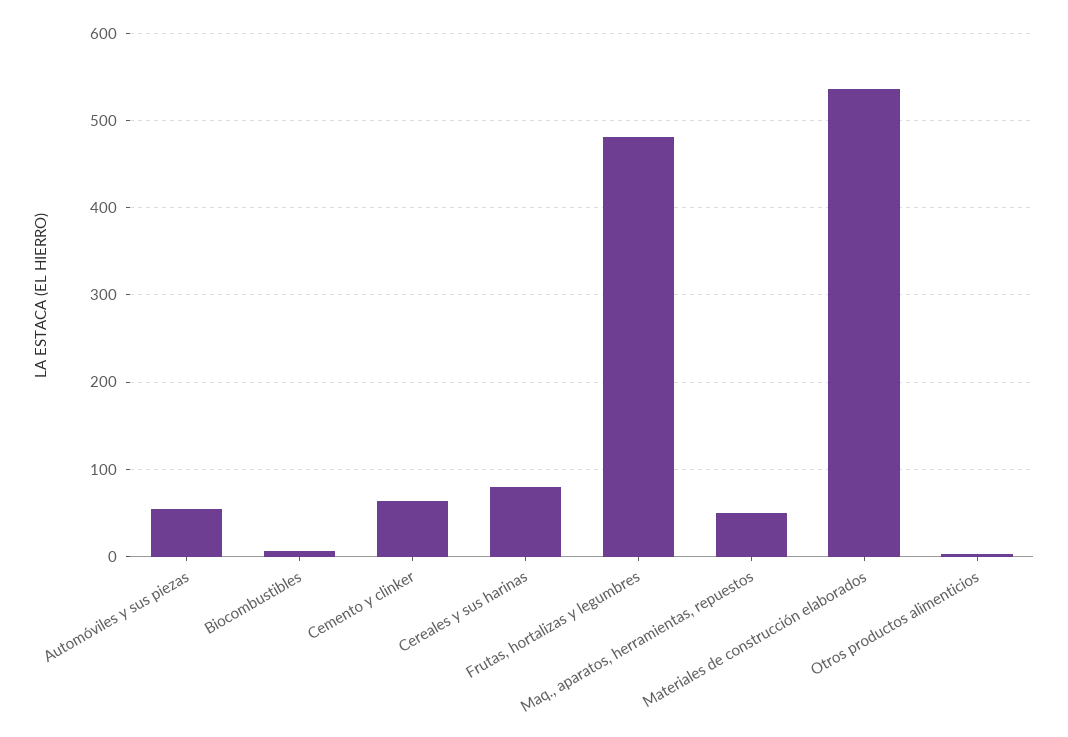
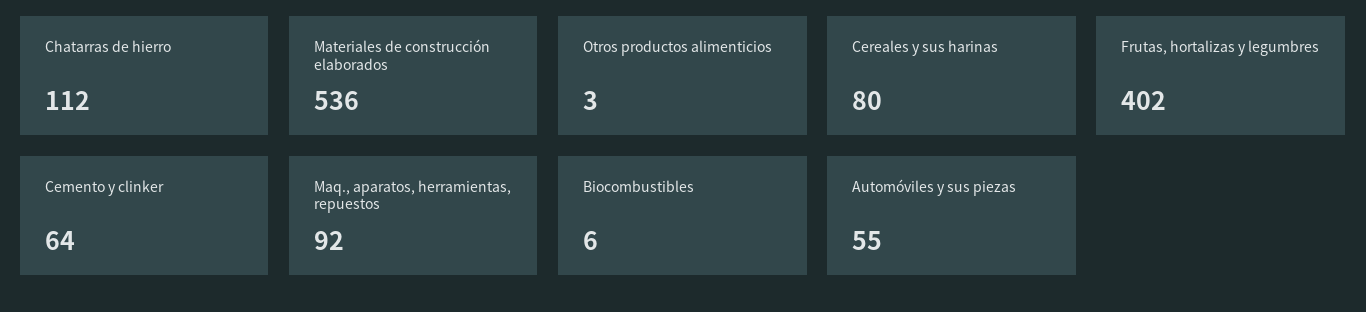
Frutas, hortalizas y legumbres: 480 -> 402
Maq., aparatos, herramientas, repuestos: 50 -> 92
Chatarras de hierro: none -> 112

